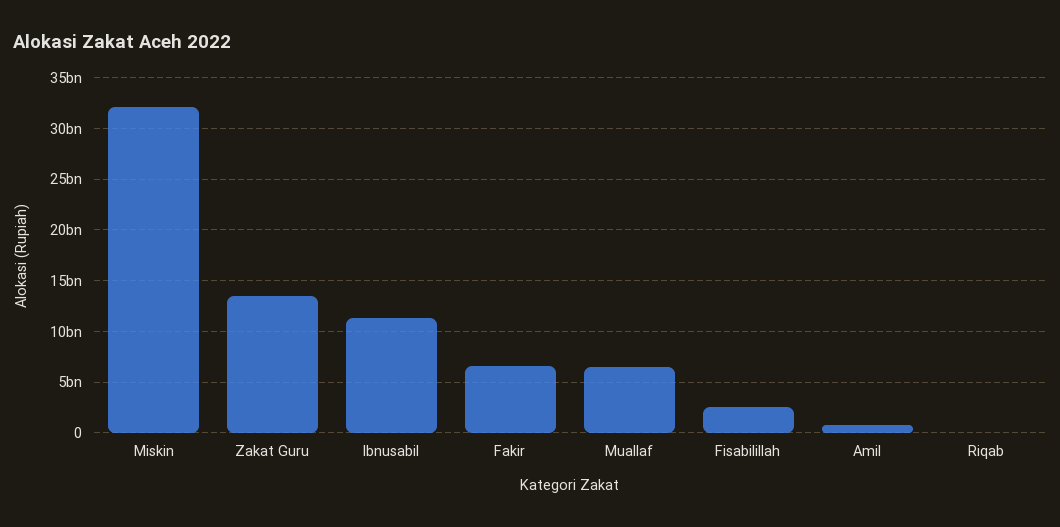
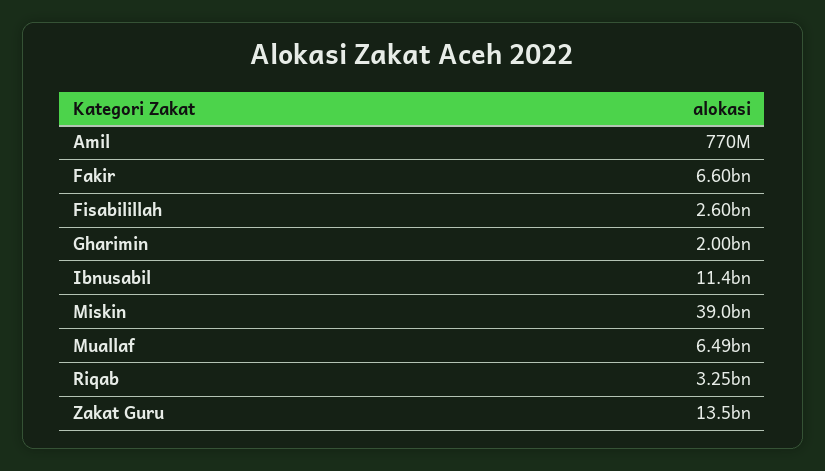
Miskin: 32000000000 -> 39000000000
Riqab: 0 -> 3250000000
Gharimin: none -> 2000000000

